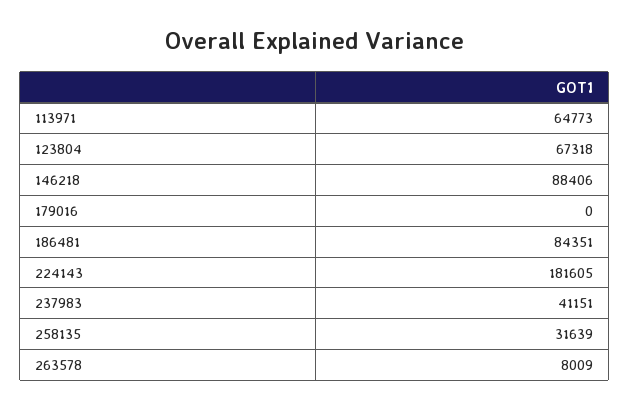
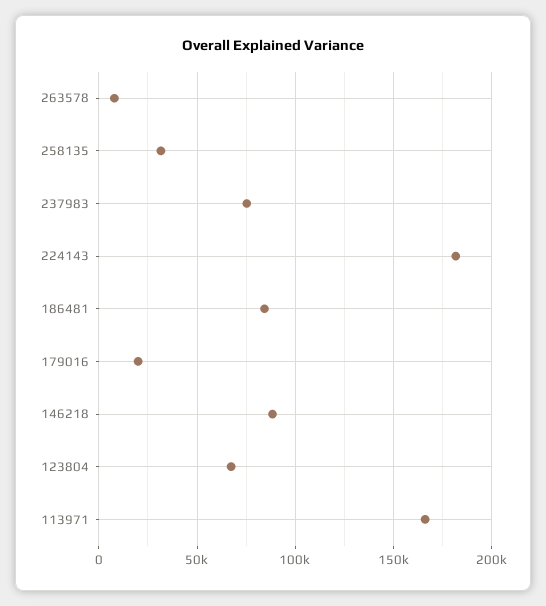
113971: 64773 -> 165000
179016: 0 -> 20000
237983: 41151 -> 75000

